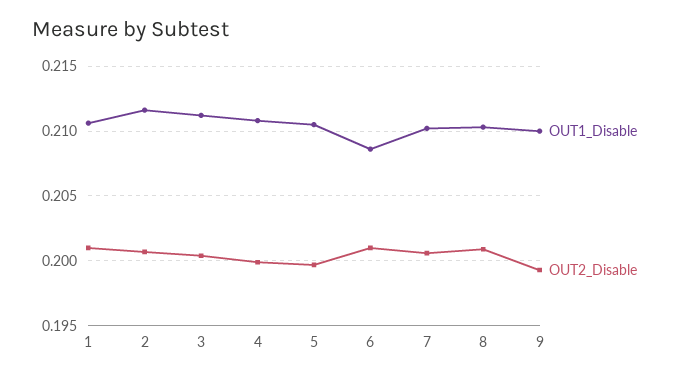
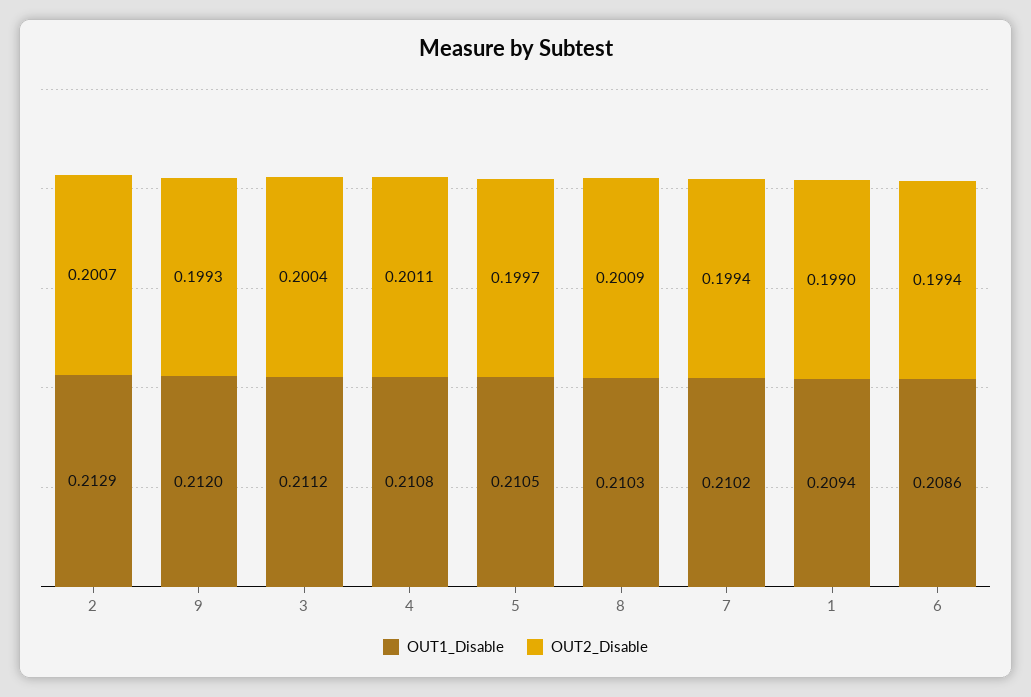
OUT1_Disable, 1: 0.2105 -> 0.2094
OUT2_Disable, 1: 0.201 -> 0.199
OUT1_Disable, 2: 0.2115 -> 0.2129
OUT2_Disable, 4: 0.2 -> 0.2011
OUT2_Disable, 6: 0.201 -> 0.1994
OUT2_Disable, 7: 0.2005 -> 0.1994
OUT1_Disable, 9: 0.21 -> 0.212

